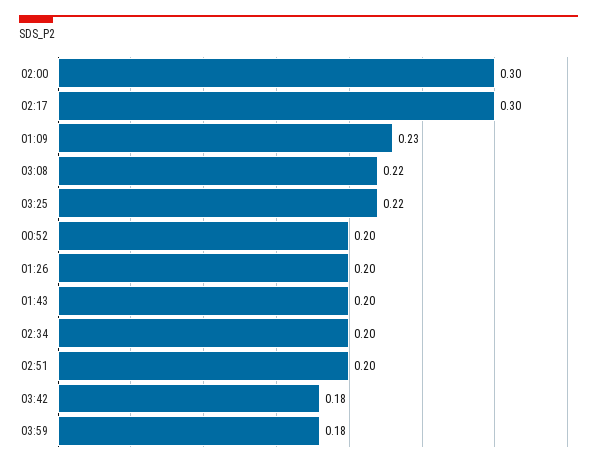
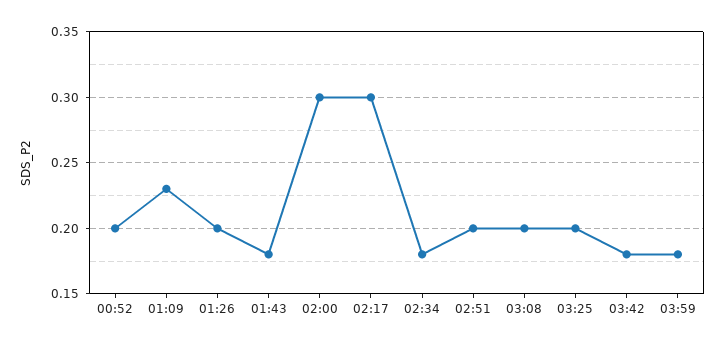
03:08: 0.22 -> 0.2
03:25: 0.22 -> 0.2
01:43: 0.2 -> 0.18
02:34: 0.2 -> 0.18

